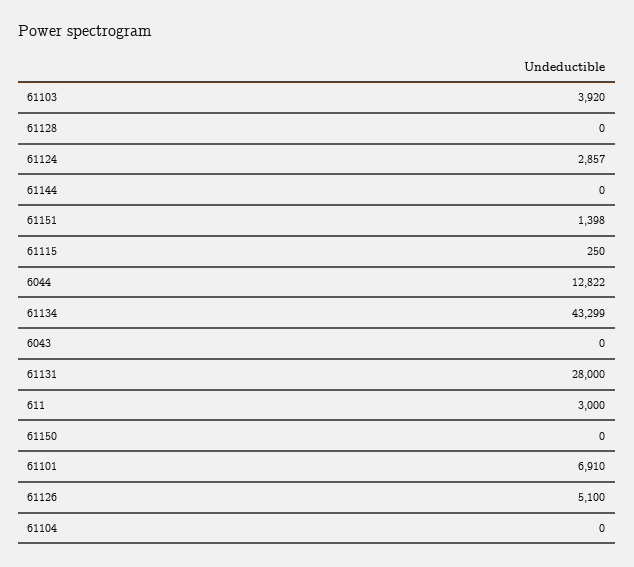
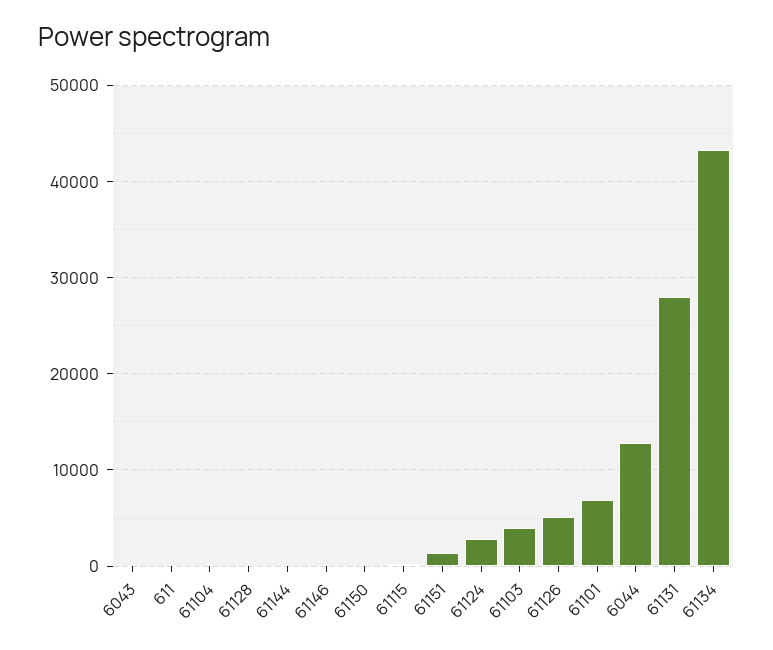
611: 3000 -> 0
61146: none -> 0

